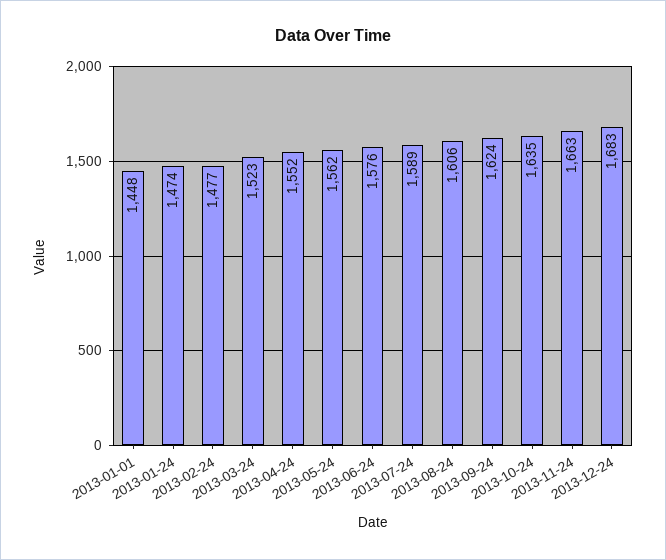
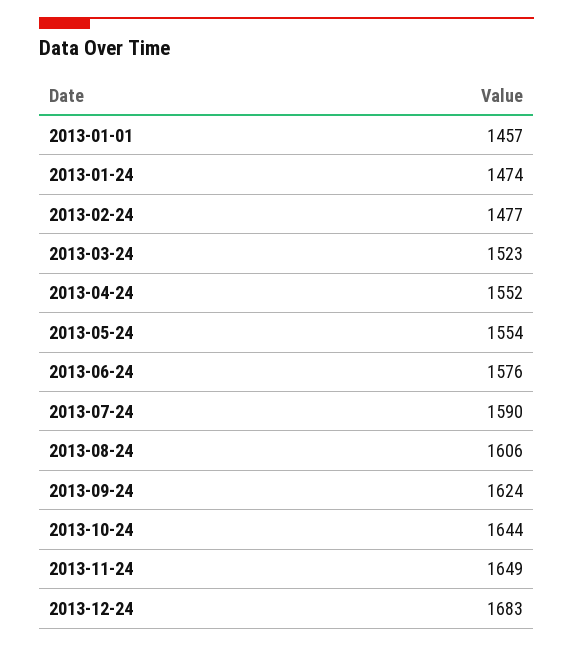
2013-01-01: 1448 -> 1457
2013-05-24: 1562 -> 1554
2013-07-24: 1589 -> 1590
2013-10-24: 1635 -> 1644
2013-11-24: 1663 -> 1649

